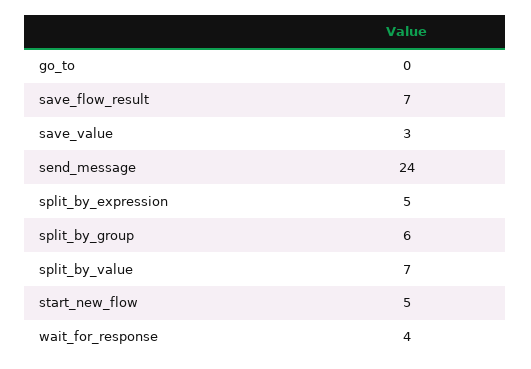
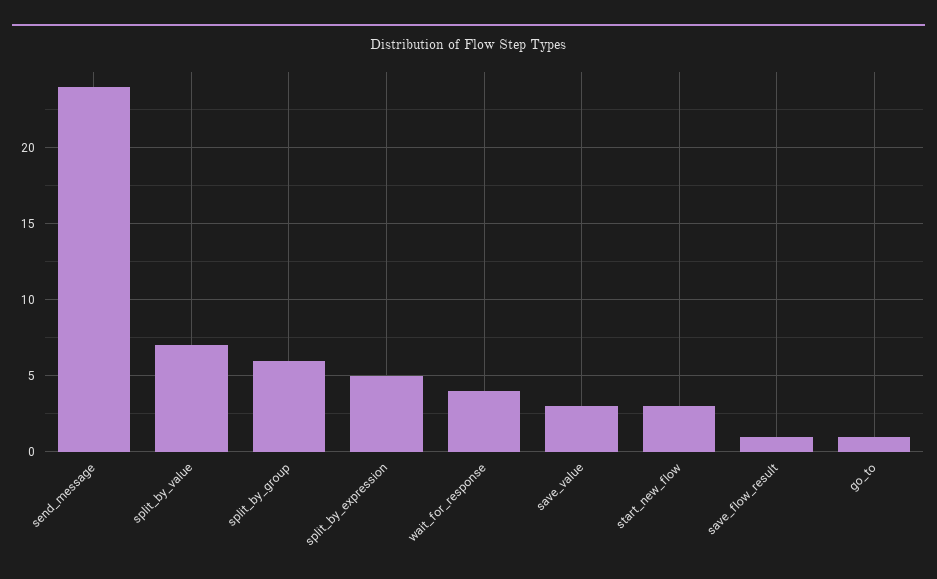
go_to: 0 -> 1
save_flow_result: 7 -> 1
start_new_flow: 5 -> 3

